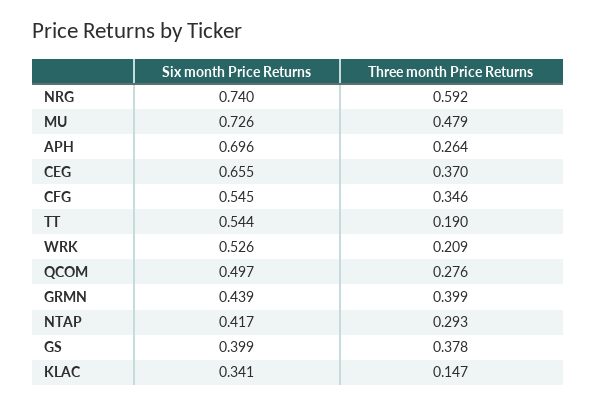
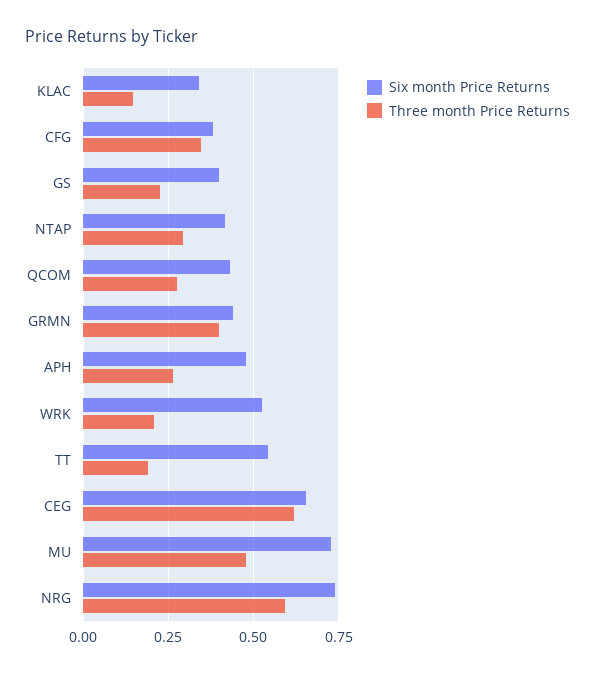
Six month Price Returns, APH: 0.696 -> 0.475
Three month Price Returns, CEG: 0.37 -> 0.625
Six month Price Returns, CFG: 0.545 -> 0.375
Six month Price Returns, QCOM: 0.497 -> 0.425
Three month Price Returns, GS: 0.378 -> 0.225

